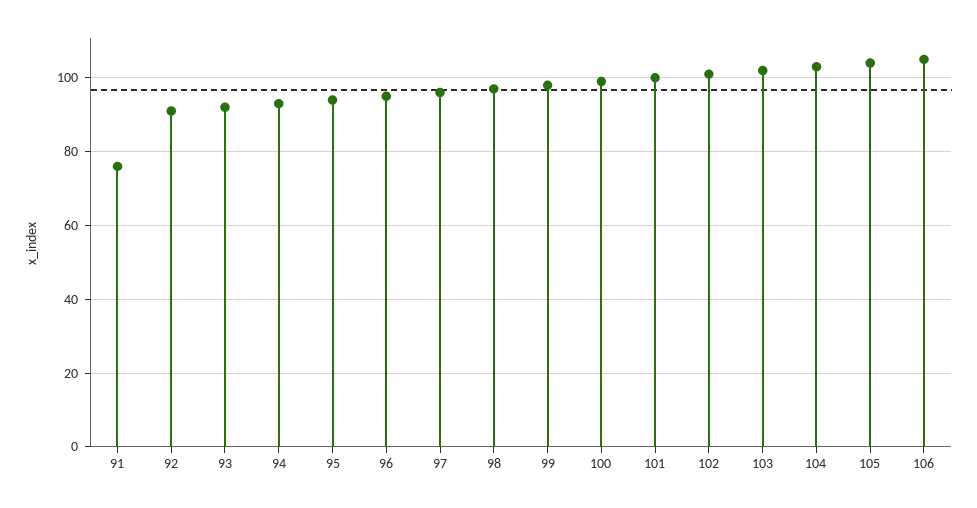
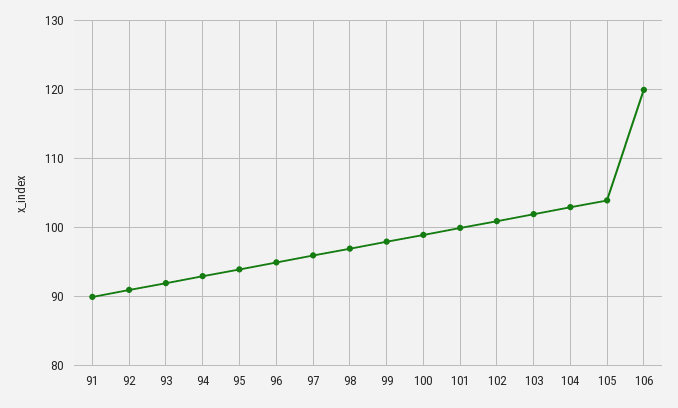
91: 75 -> 90
106: 105 -> 120

